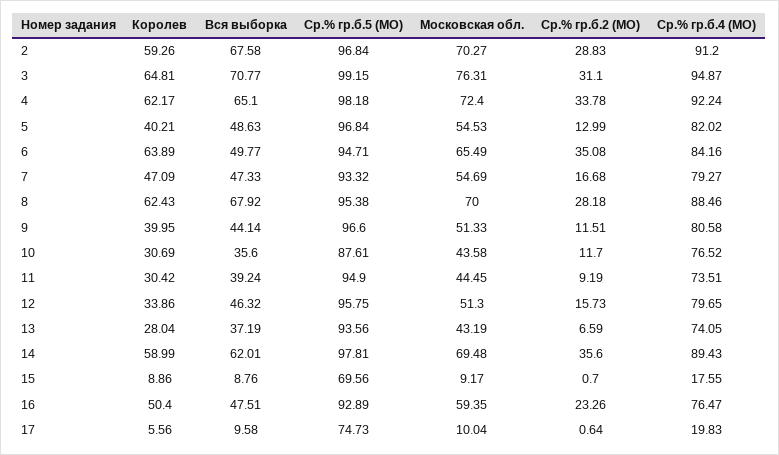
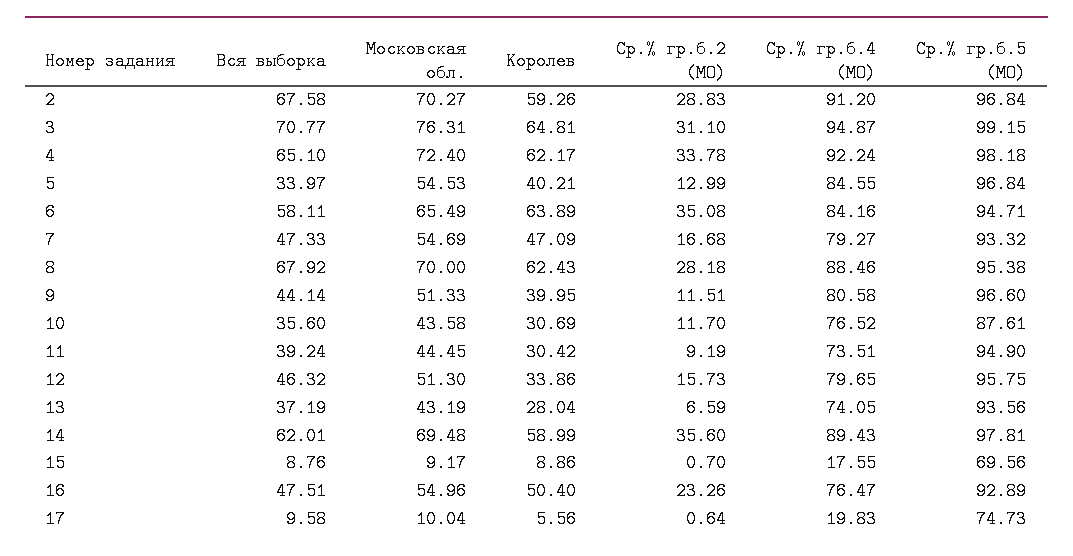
Вся выборка, 5: 48.63 -> 33.97
Ср.% гр.б.4 (МО), 5: 82.02 -> 84.55
Вся выборка, 6: 49.77 -> 58.11
Московская обл., 16: 59.35 -> 54.96

